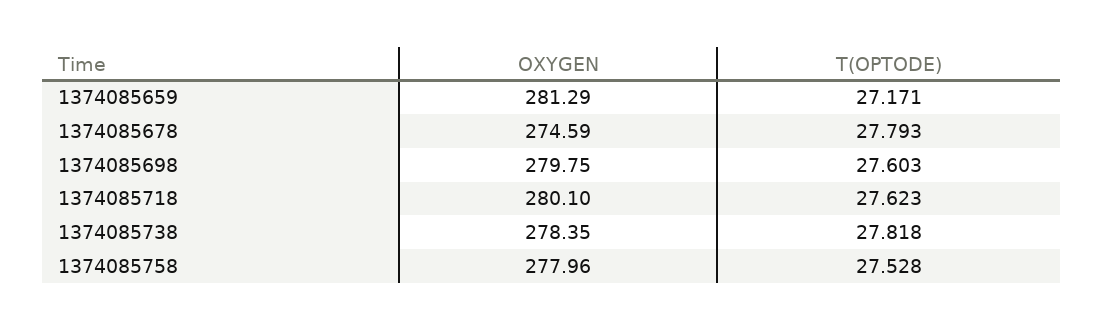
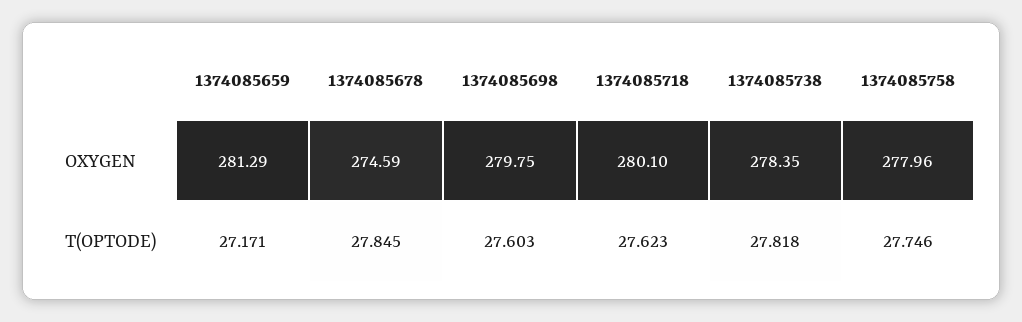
T(OPTODE), 1374085678: 27.793 -> 27.845
T(OPTODE), 1374085758: 27.528 -> 27.746

